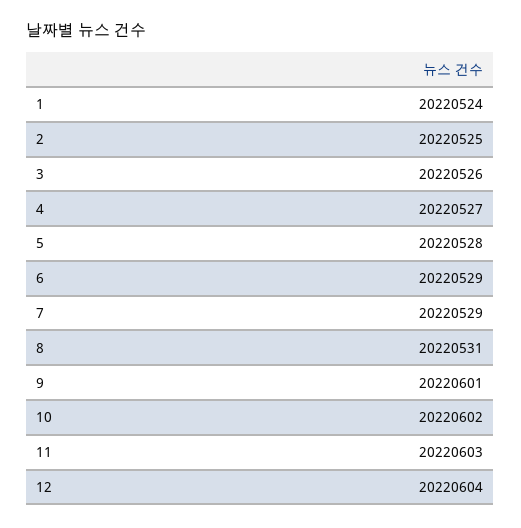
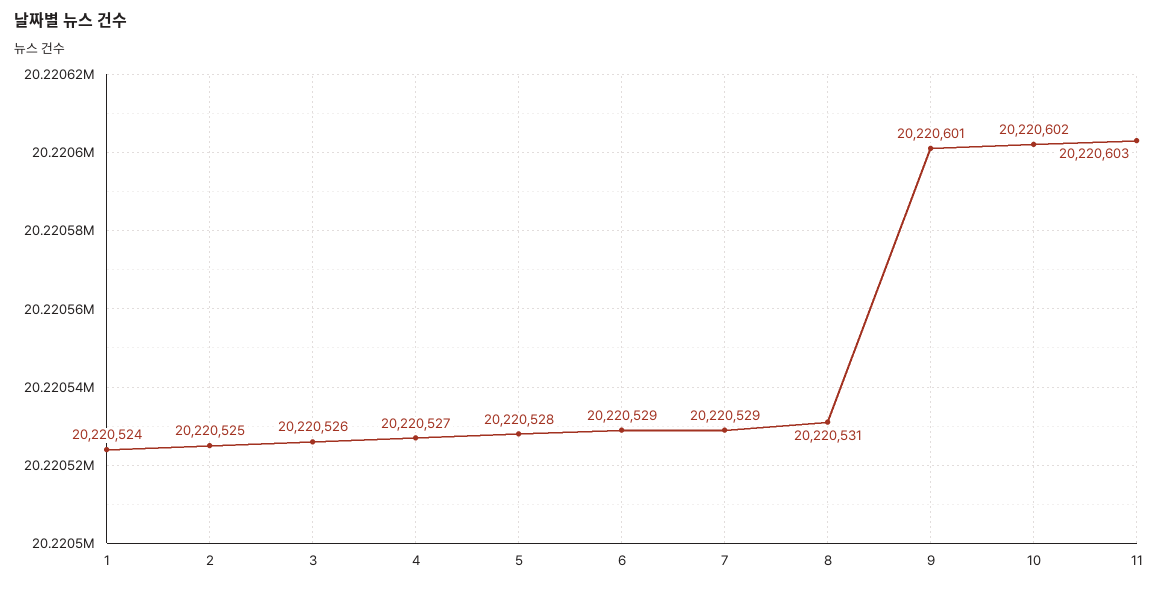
12: 20220604 -> none

